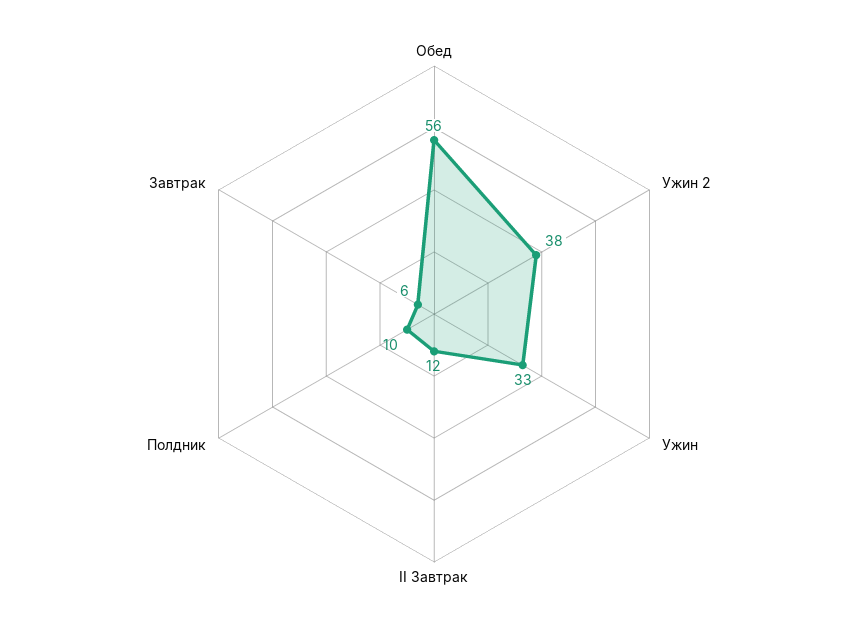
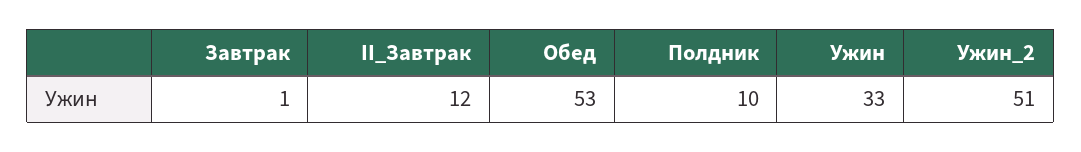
Обед: 56 -> 53
Ужин 2: 38 -> 51
Завтрак: 6 -> 1

